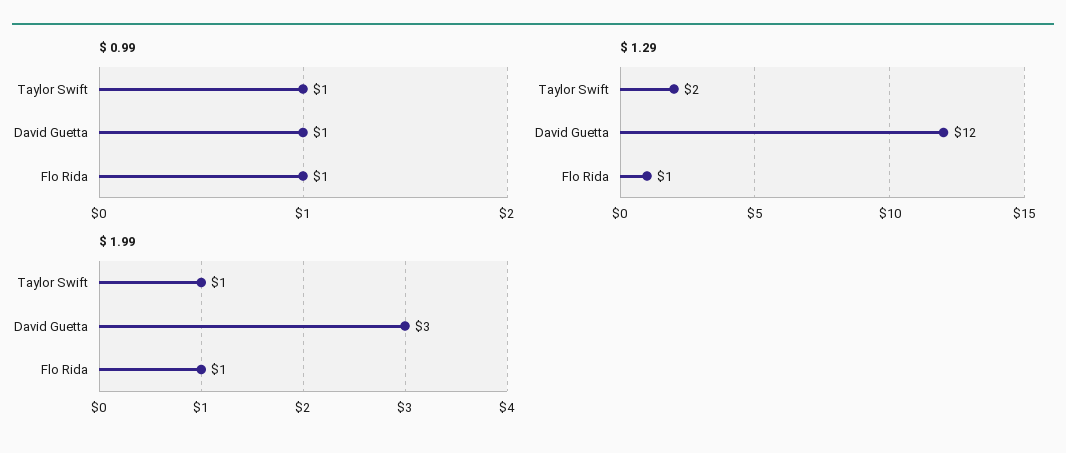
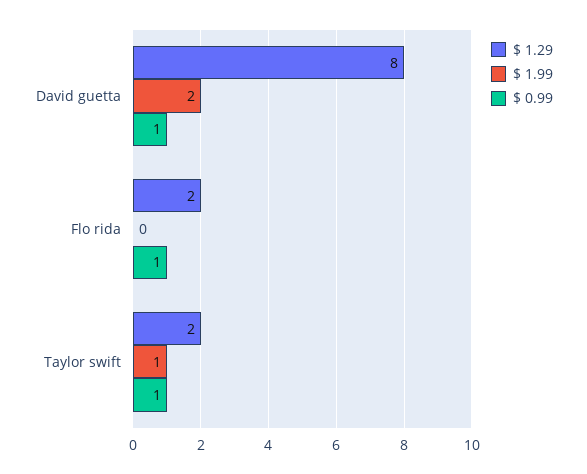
$ 1.29, David Guetta: 12 -> 8
$ 1.29, Flo Rida: 1 -> 2
$ 1.99, David Guetta: 3 -> 2
$ 1.99, Flo Rida: 1 -> 0

